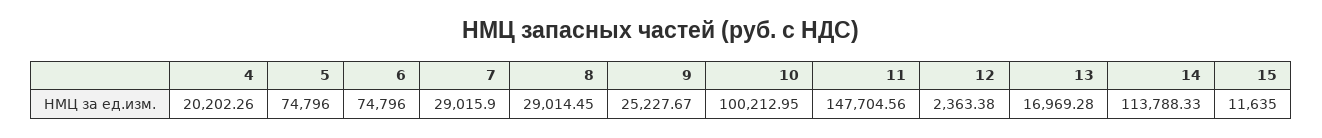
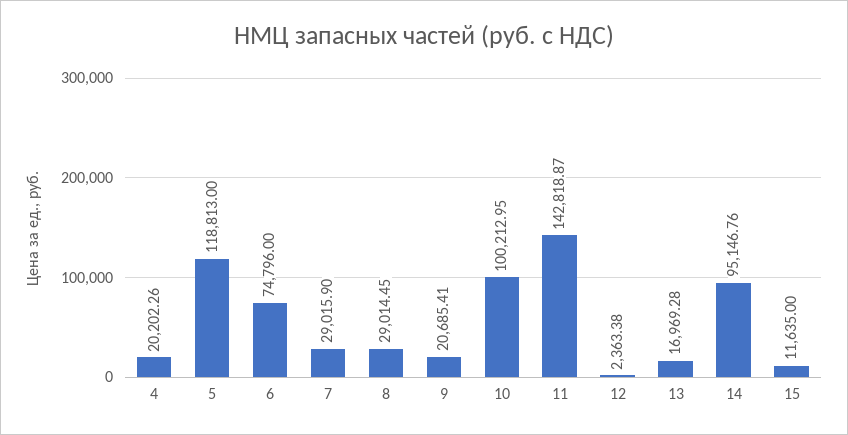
5: 74796 -> 118813
9: 25227.67 -> 20685.41
11: 147704.56 -> 142818.87
14: 113788.33 -> 95146.76

